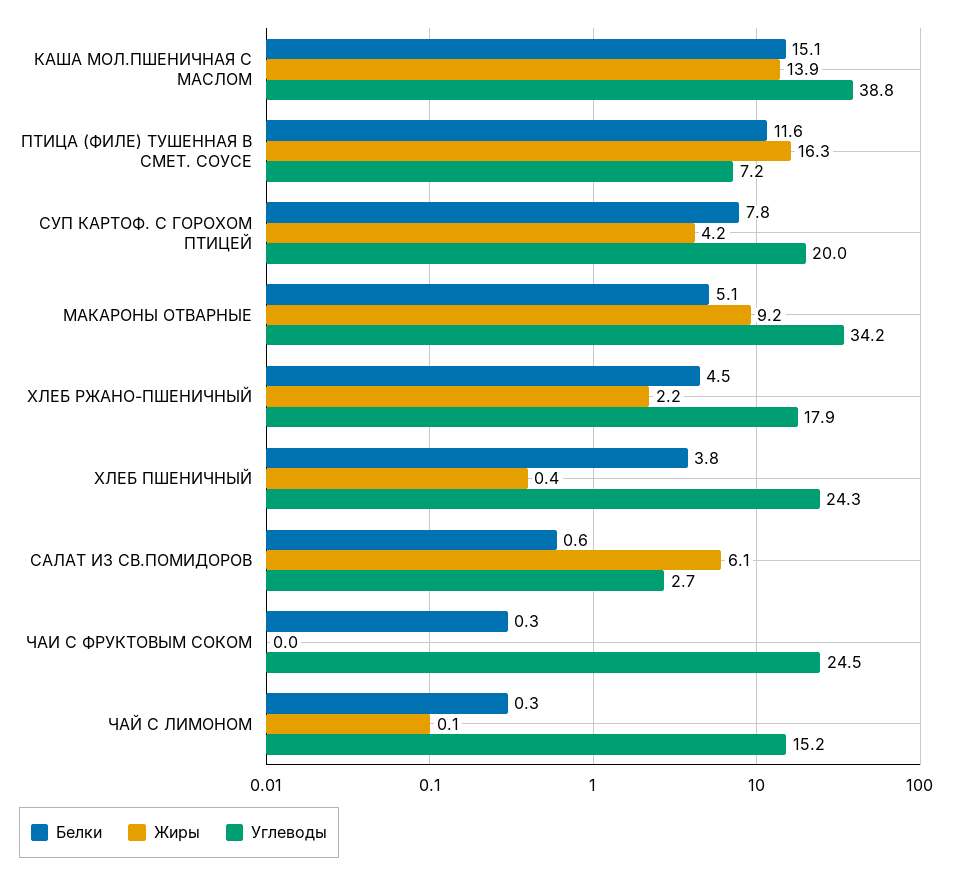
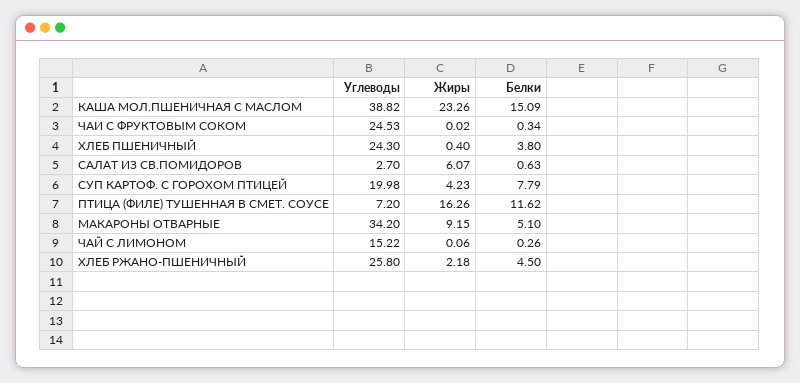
Жиры, КАША МОЛ.ПШЕНИЧНАЯ С МАСЛОМ: 13.9 -> 23.26
Углеводы, ХЛЕБ РЖАНО-ПШЕНИЧНЫЙ: 17.9 -> 25.8

